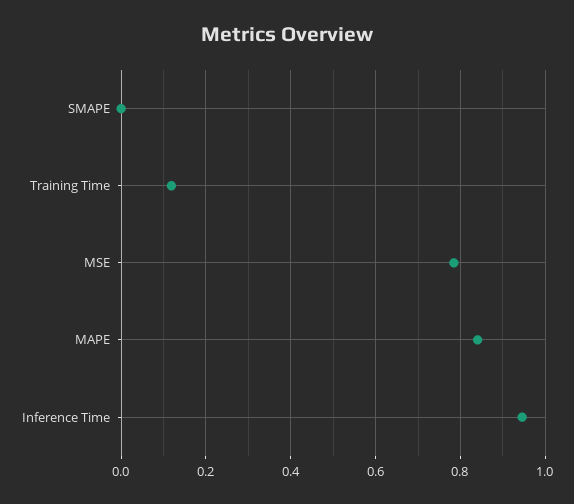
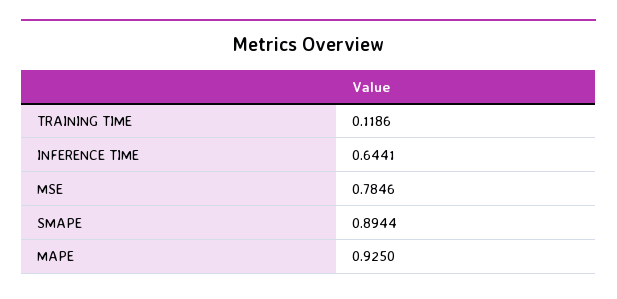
SMAPE: 0 -> 0.8944
MAPE: 0.84 -> 0.925
Inference Time: 0.94 -> 0.6441

